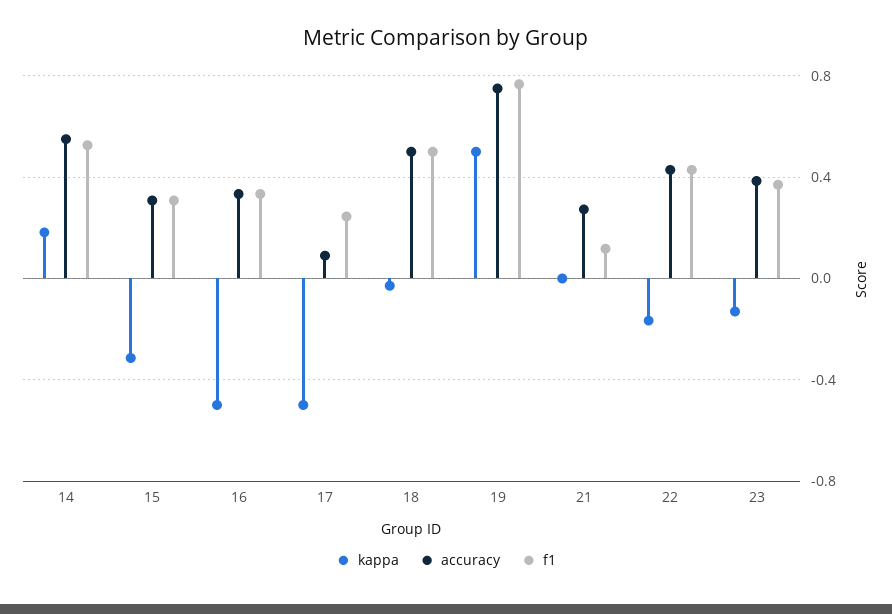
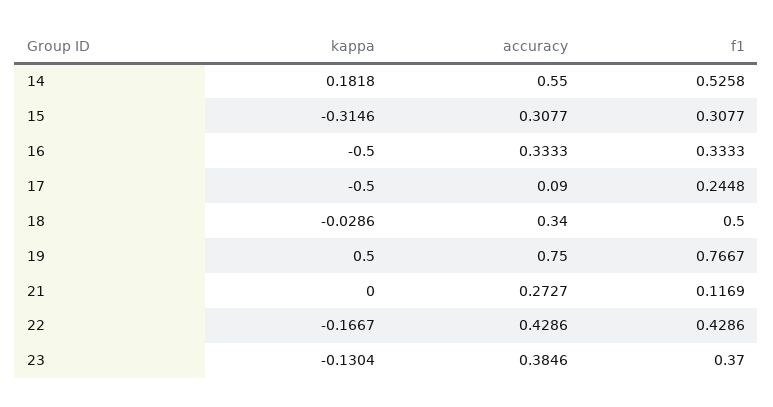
accuracy, 18: 0.5 -> 0.34

